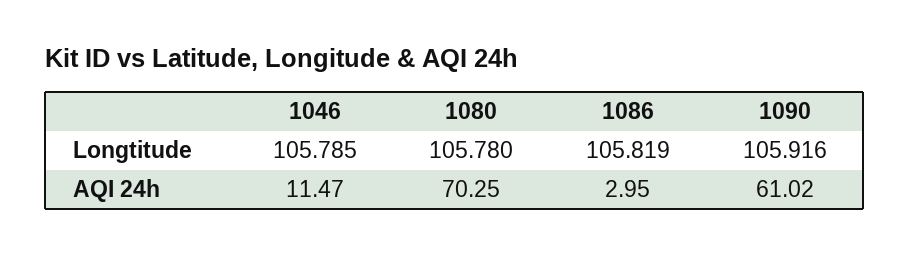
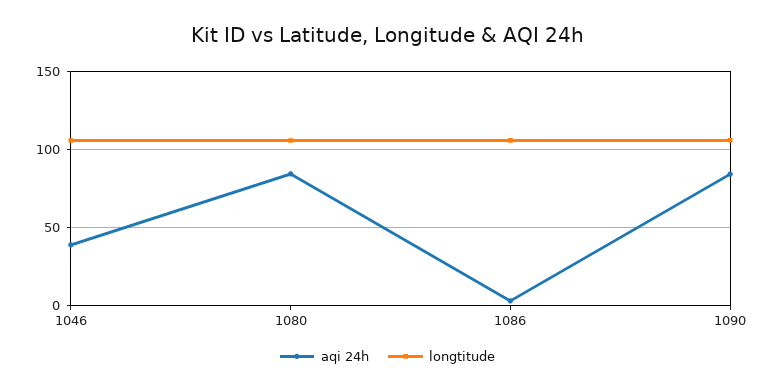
AQI 24h, 1046: 11.47 -> 40
AQI 24h, 1080: 70.25 -> 85
AQI 24h, 1090: 61.02 -> 85

